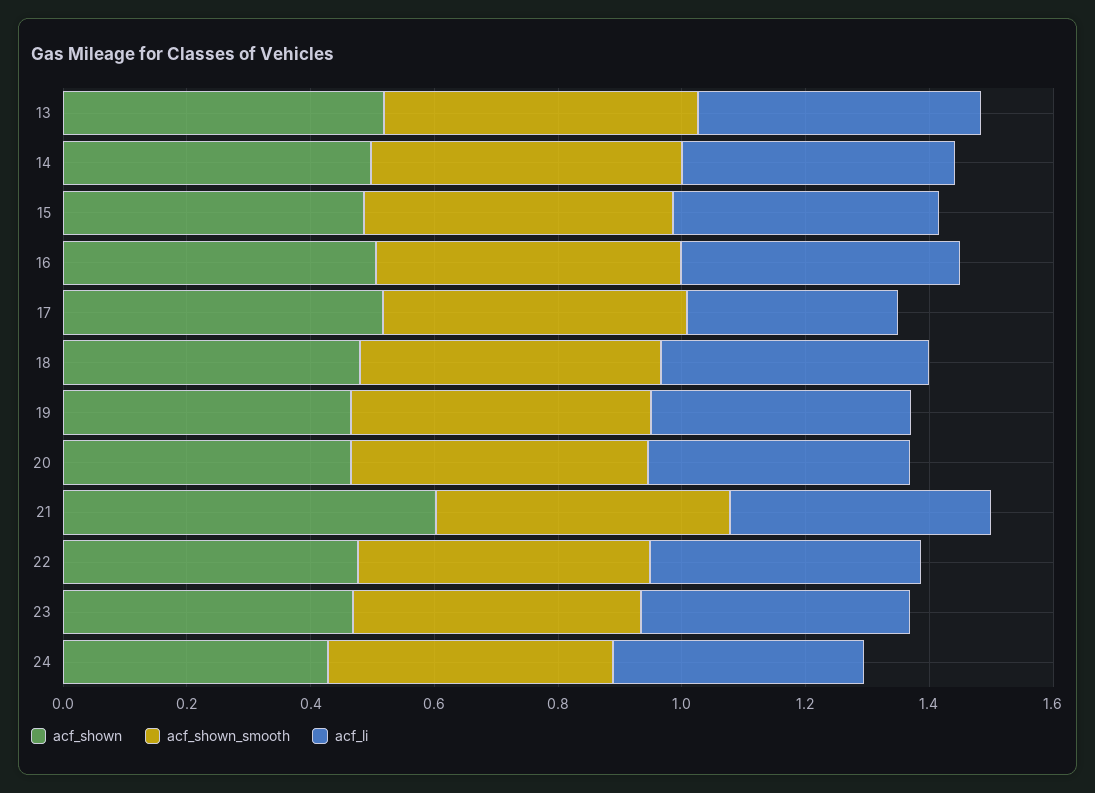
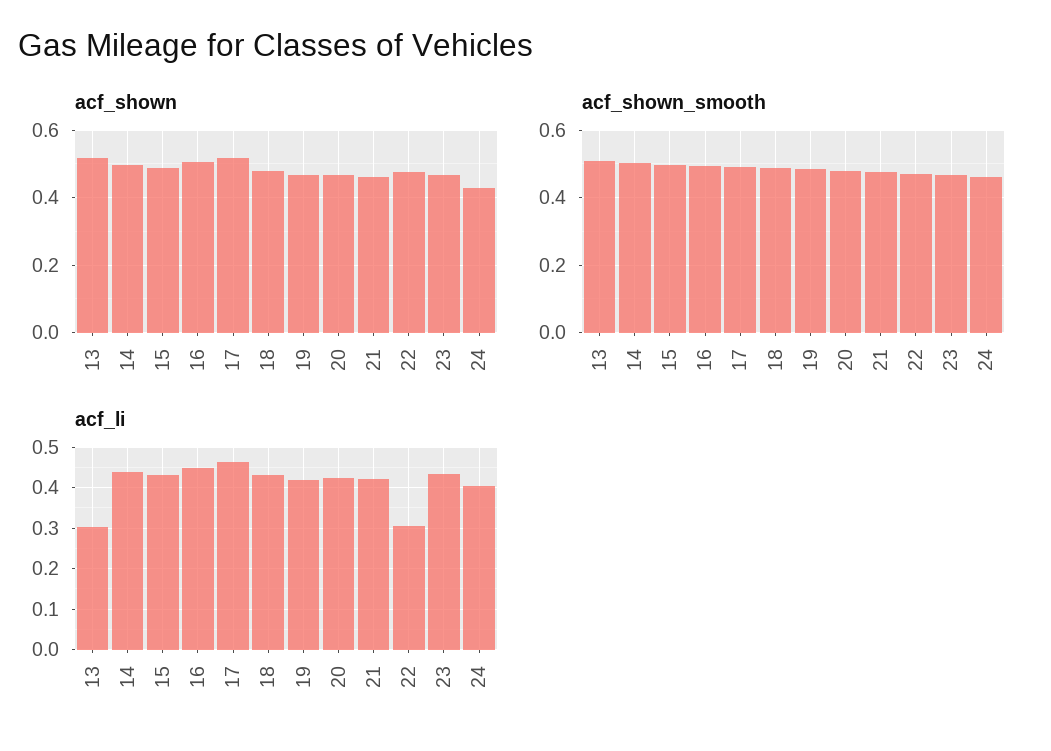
acf_li, 13: 0.45 -> 0.3
acf_li, 17: 0.35 -> 0.46
acf_shown, 21: 0.6 -> 0.46
acf_li, 22: 0.45 -> 0.3

